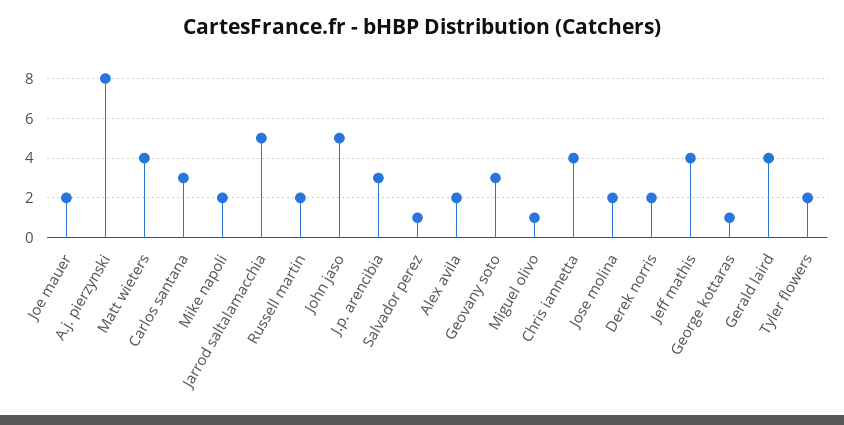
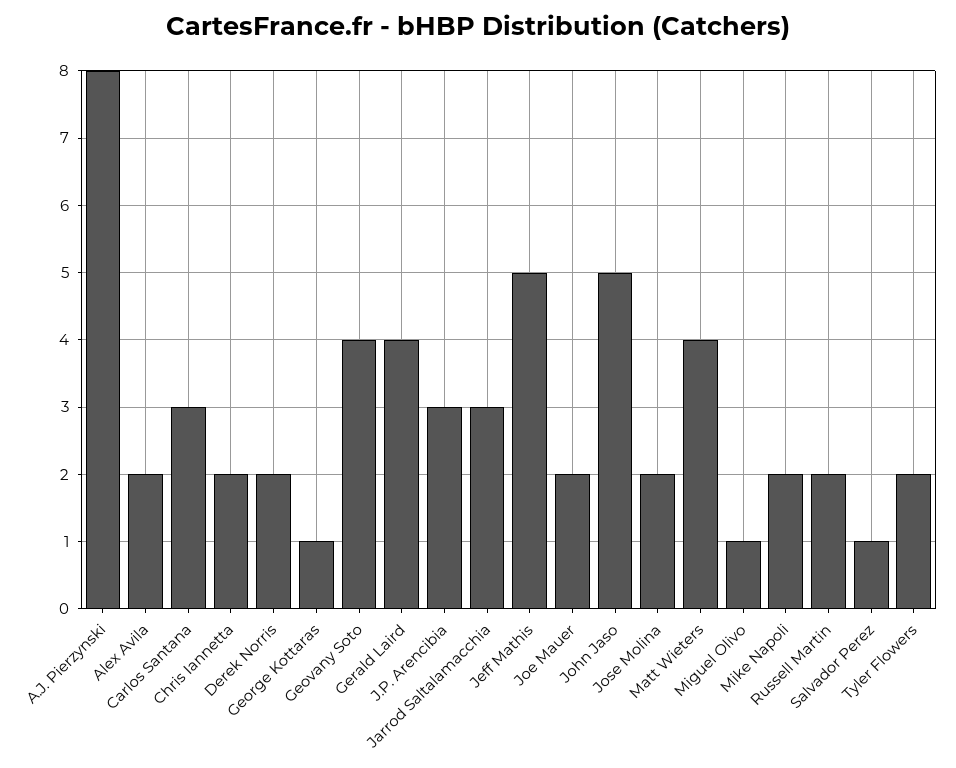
Jarrod saltalamacchia: 5 -> 3
Geovany soto: 3 -> 4
Chris iannetta: 4 -> 2
Jeff mathis: 4 -> 5

